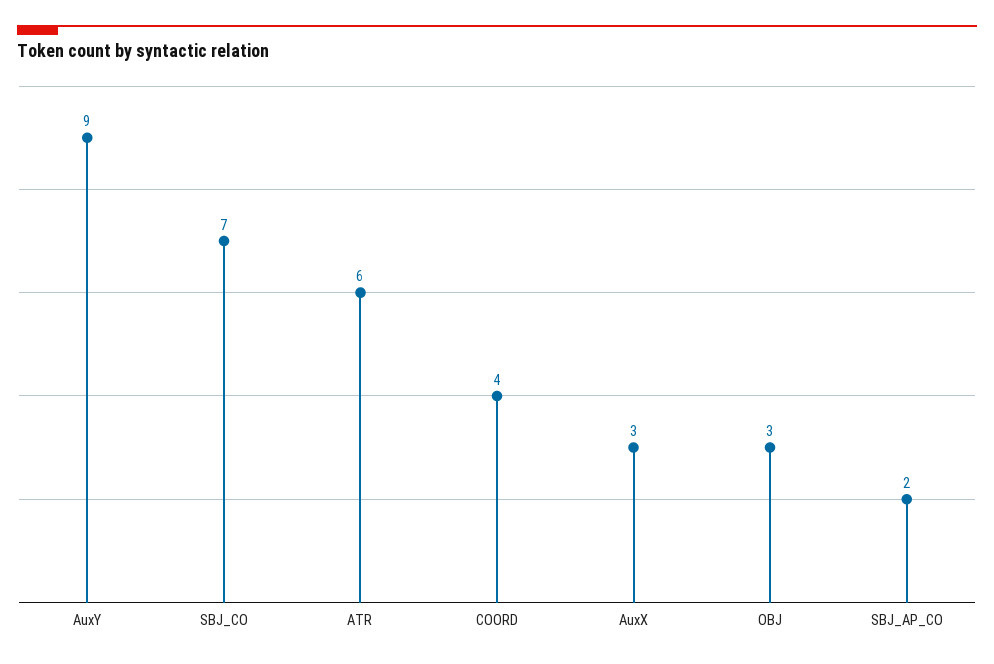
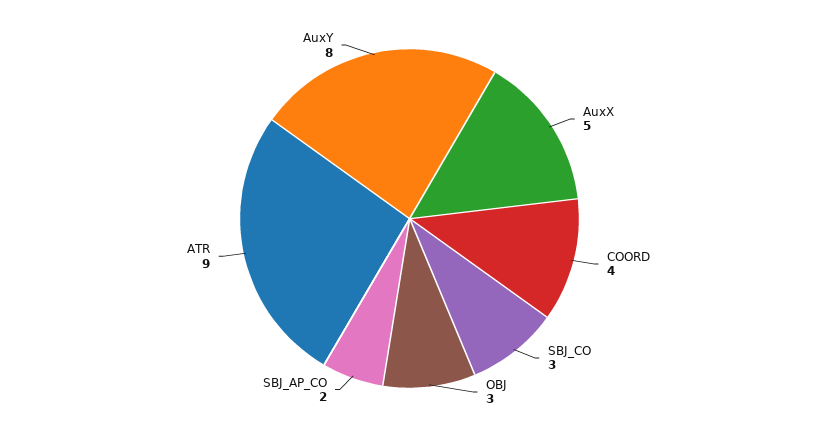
AuxY: 9 -> 8
SBJ_CO: 7 -> 3
ATR: 6 -> 9
AuxX: 3 -> 5

